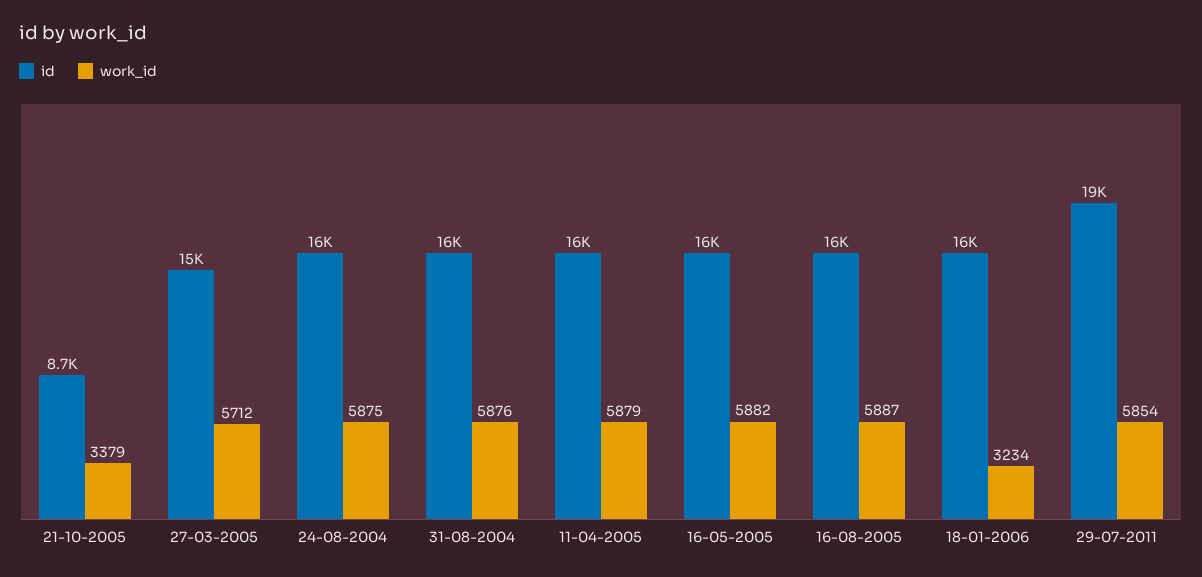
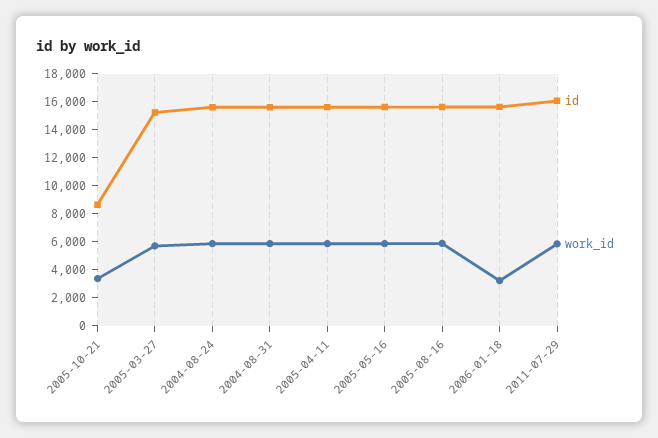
id, 29-07-2011: 19000 -> 16000

